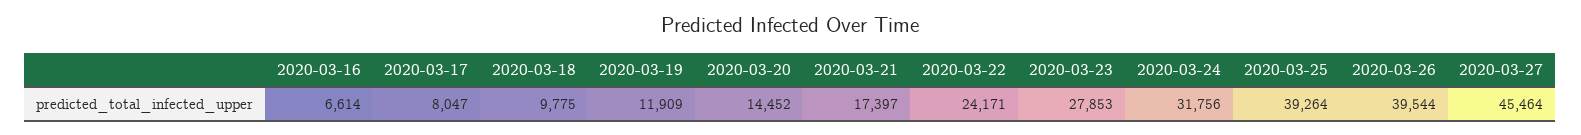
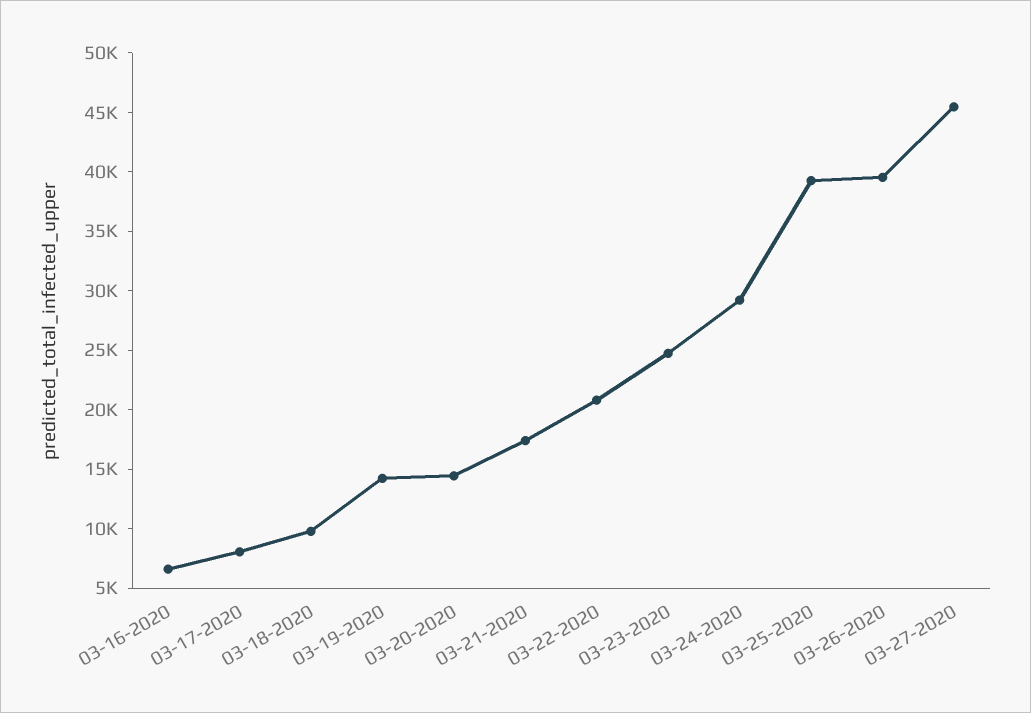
2020-03-19: 11909 -> 14000
2020-03-22: 24171 -> 21000
2020-03-23: 27853 -> 25000
2020-03-24: 31756 -> 29000

